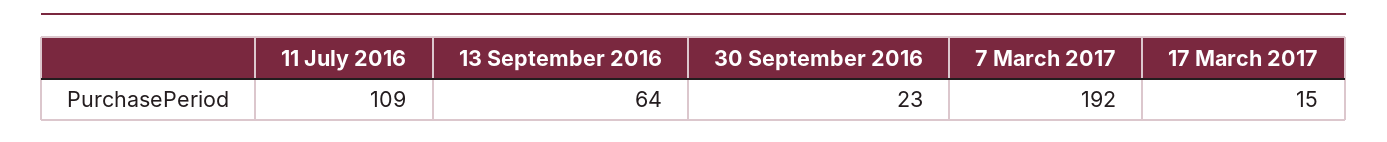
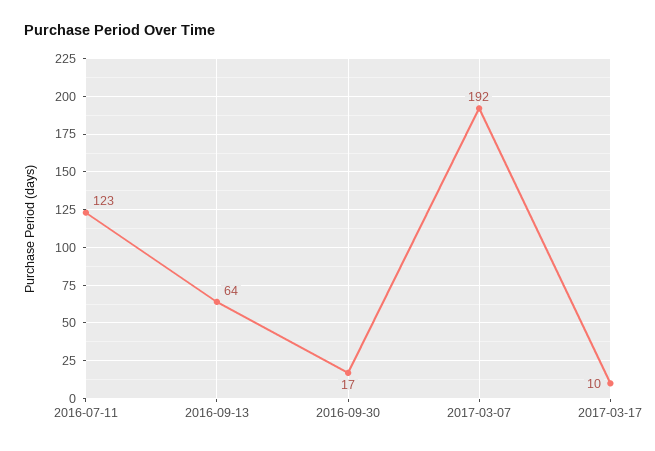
11 July 2016: 109 -> 123
30 September 2016: 23 -> 17
17 March 2017: 15 -> 10

